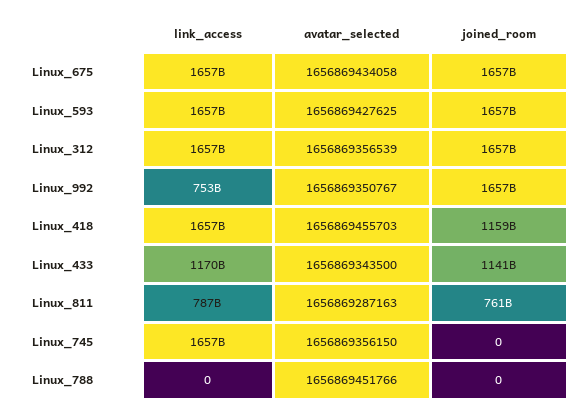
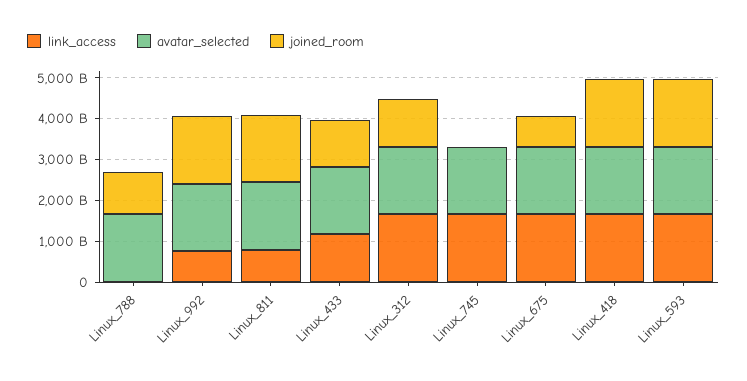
joined_room, Linux_675: 1657000000000 -> 800000000000
joined_room, Linux_312: 1657000000000 -> 1200000000000
joined_room, Linux_418: 1159000000000 -> 1600000000000
joined_room, Linux_811: 761000000000 -> 1600000000000
joined_room, Linux_788: 0 -> 1000000000000

